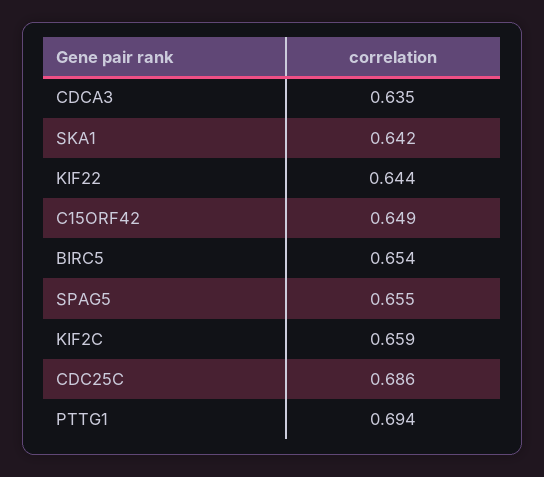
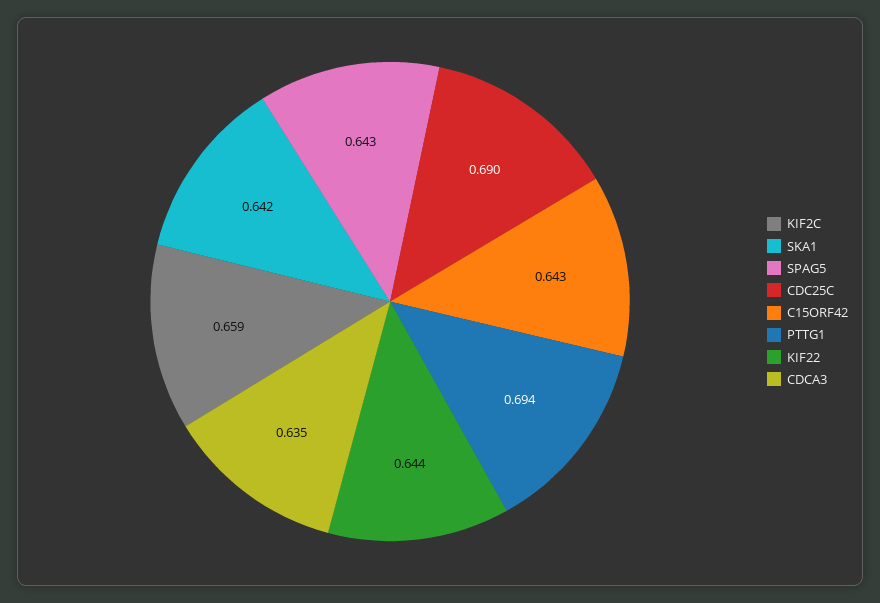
C15ORF42: 0.649 -> 0.643
BIRC5: 0.654 -> none
SPAG5: 0.655 -> 0.643
CDC25C: 0.686 -> 0.69

